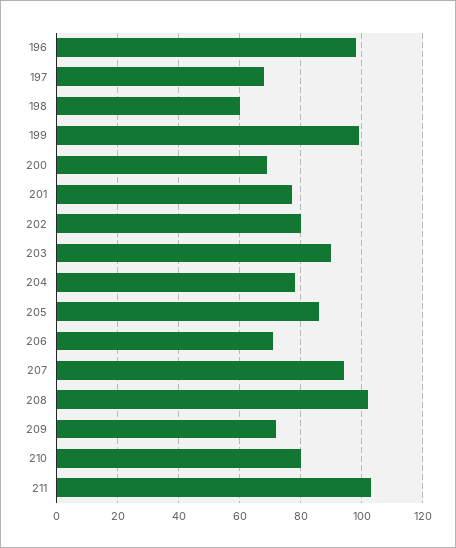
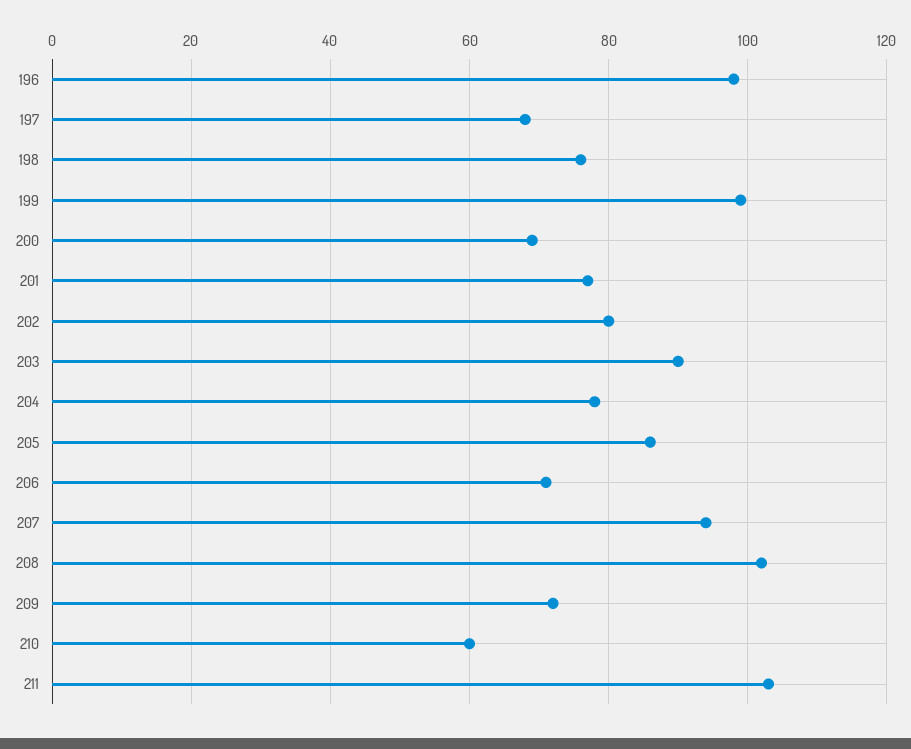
198: 60 -> 75
210: 80 -> 60

